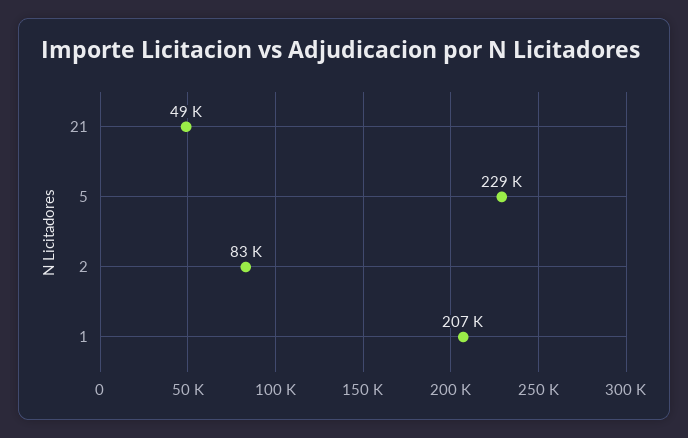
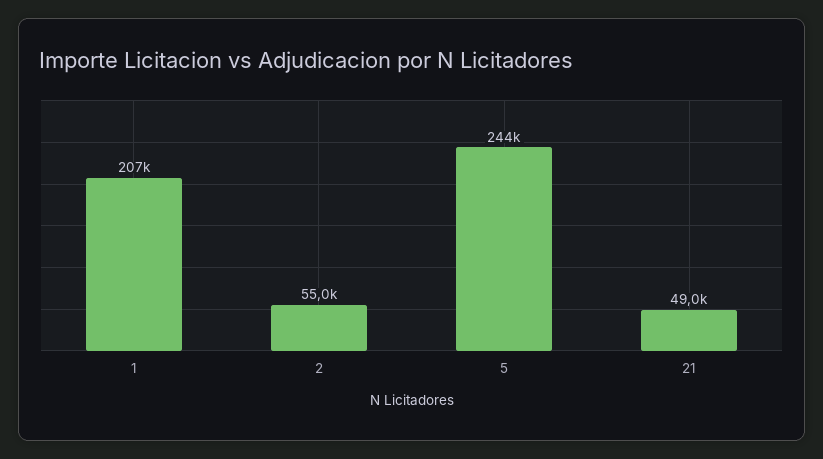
5: 229000 -> 244000
2: 83000 -> 55000

